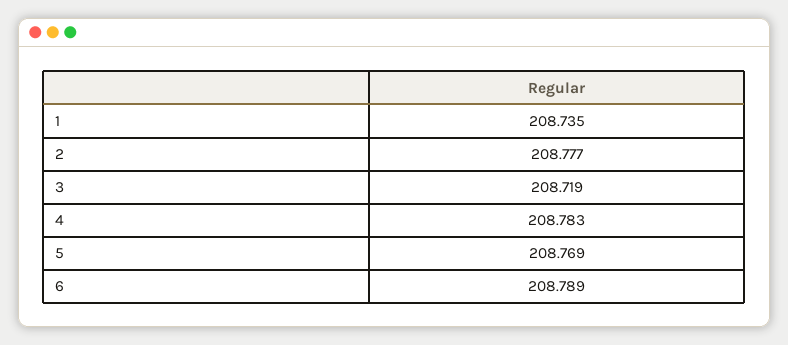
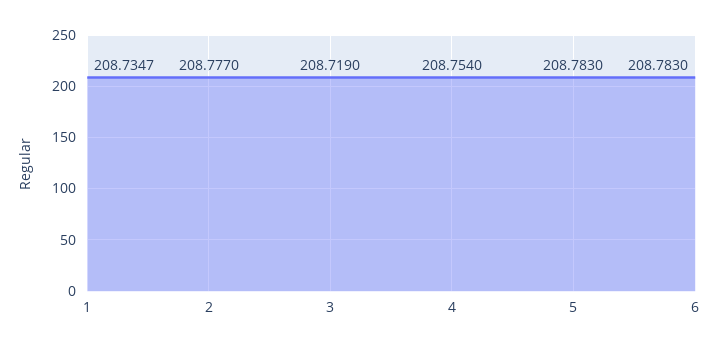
4: 208.783 -> 208.754
5: 208.769 -> 208.783
6: 208.789 -> 208.783

